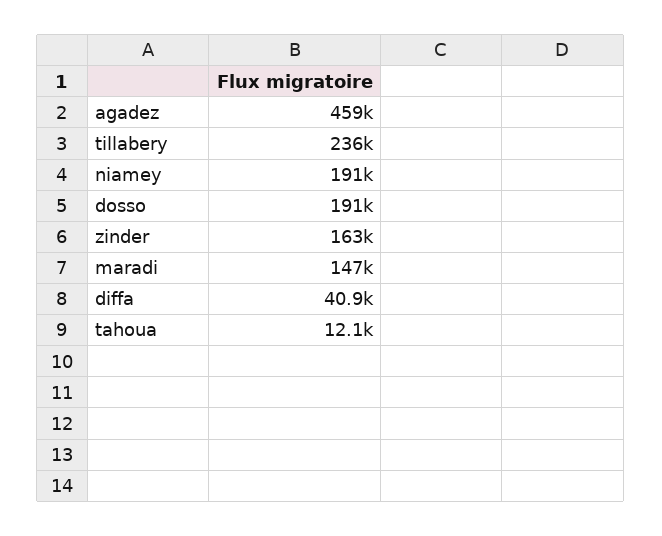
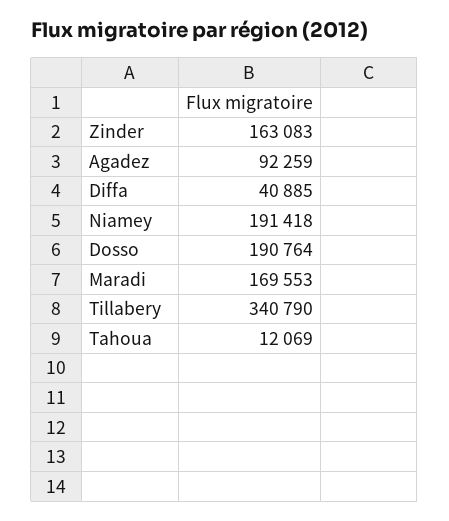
agadez: 459000 -> 92259
tillabery: 236000 -> 340790
maradi: 147000 -> 169553

